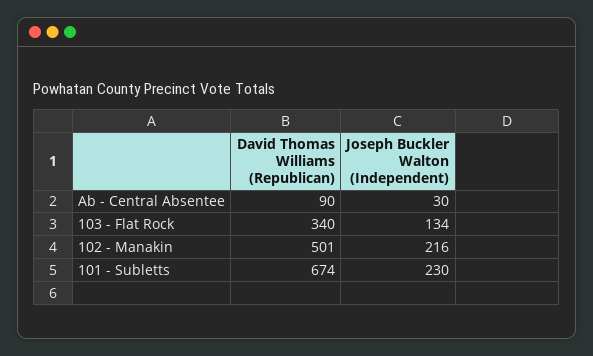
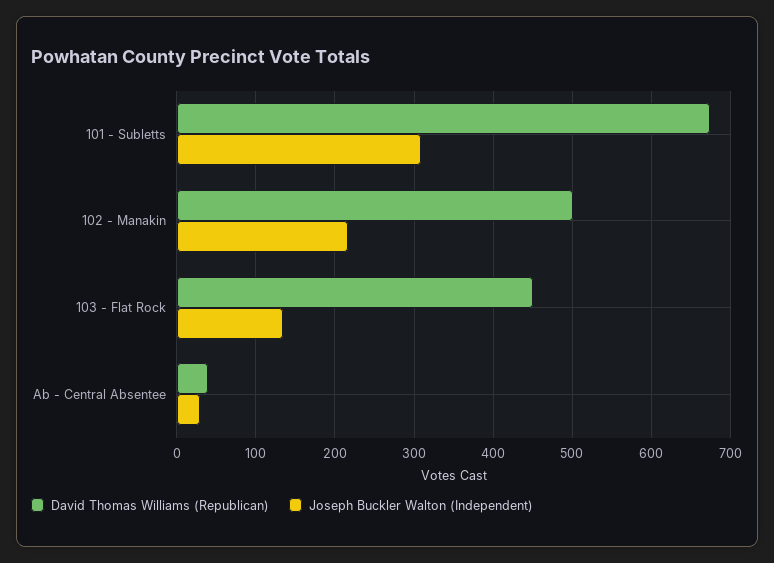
David Thomas Williams (Republican), Ab - Central Absentee: 90 -> 40
David Thomas Williams (Republican), 103 - Flat Rock: 340 -> 450
Joseph Buckler Walton (Independent), 101 - Subletts: 230 -> 310

